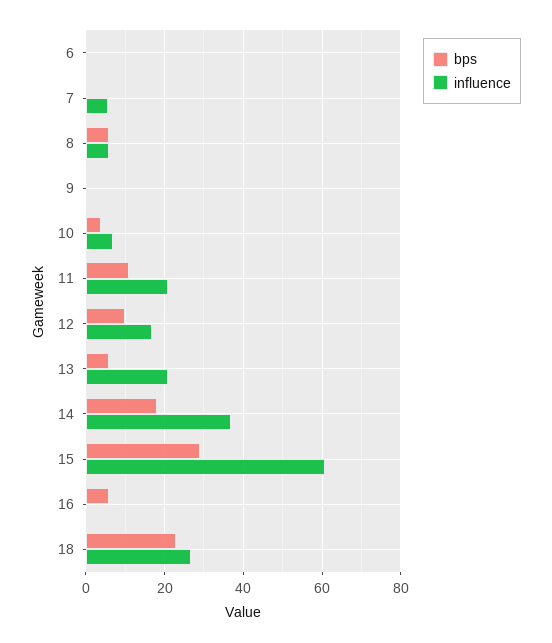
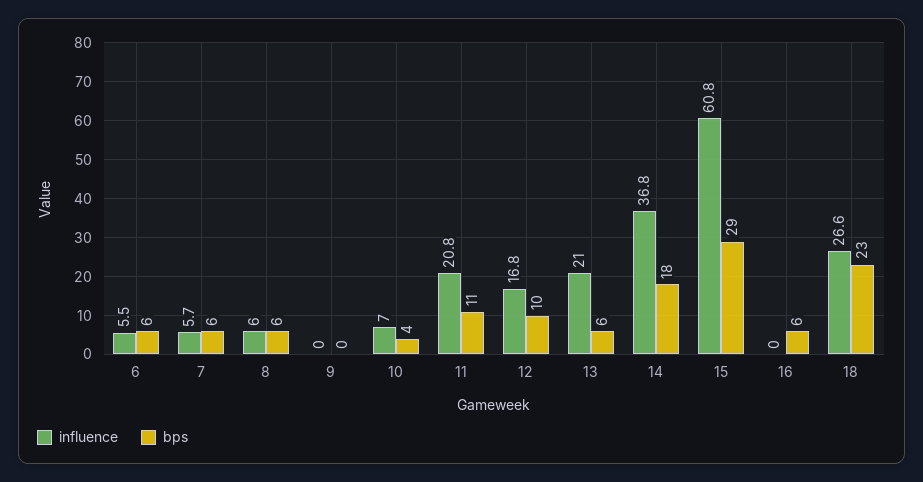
bps, 6: 0 -> 6
influence, 6: 0 -> 5.5
bps, 7: 0 -> 6

